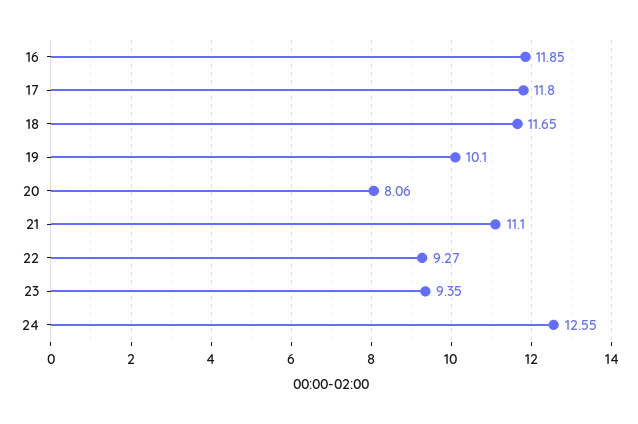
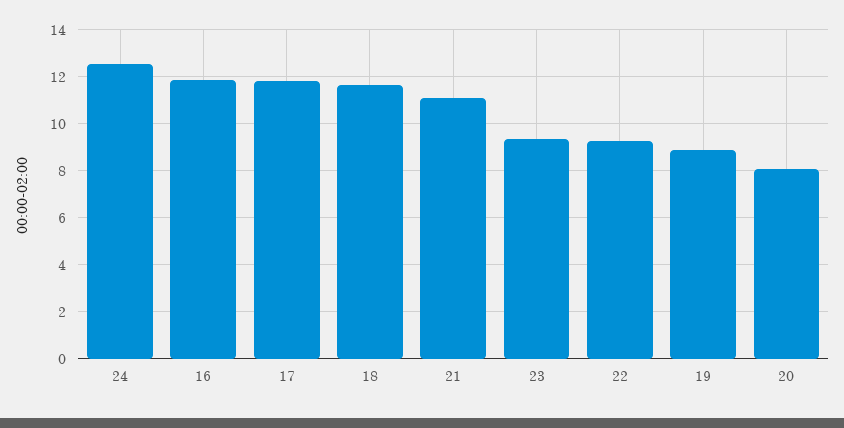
19: 10.1 -> 9

